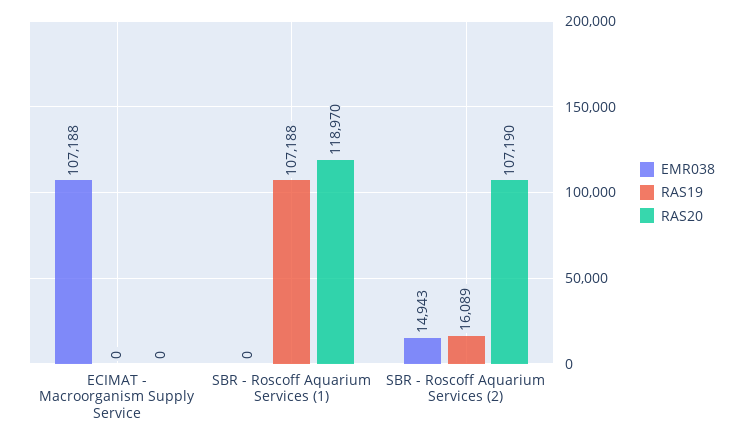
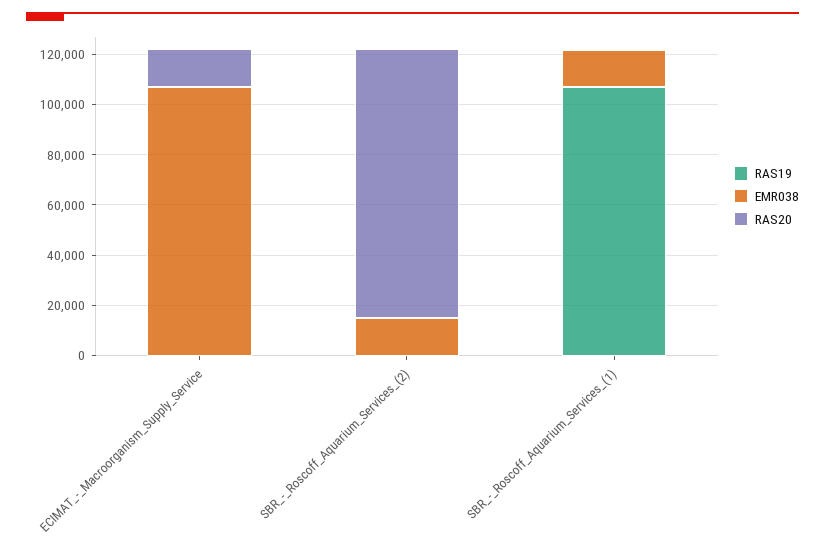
RAS20, ECIMAT - Macroorganism Supply Service: 0 -> 15000
EMR038, SBR - Roscoff Aquarium Services (1): 0 -> 15000
RAS20, SBR - Roscoff Aquarium Services (1): 118970 -> 0
RAS19, SBR - Roscoff Aquarium Services (2): 16089 -> 0

